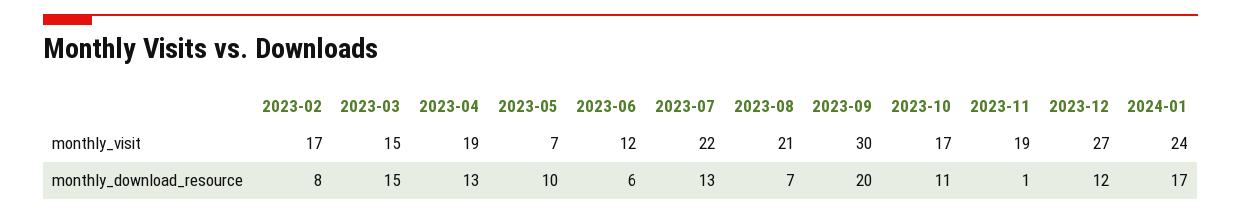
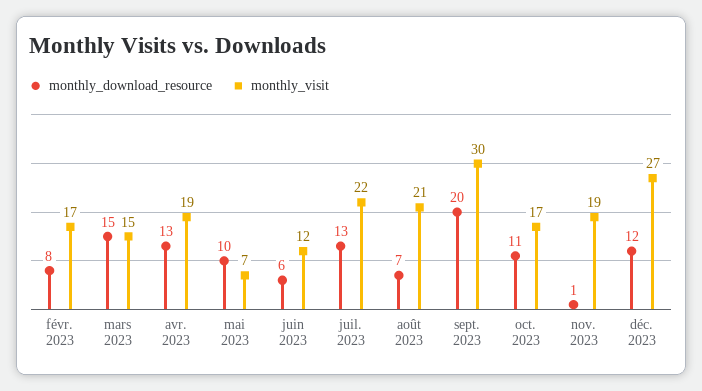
monthly_visit, 2024-01: 24 -> none
monthly_download_resource, 2024-01: 17 -> none

